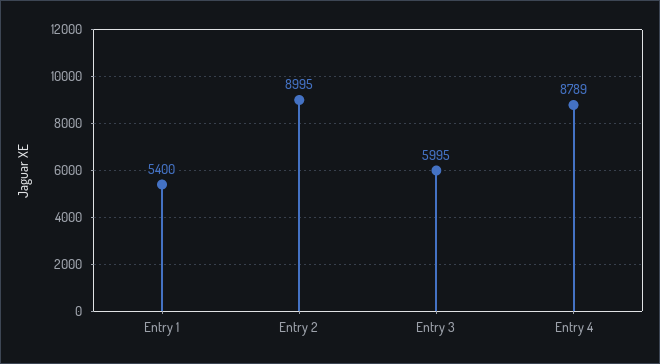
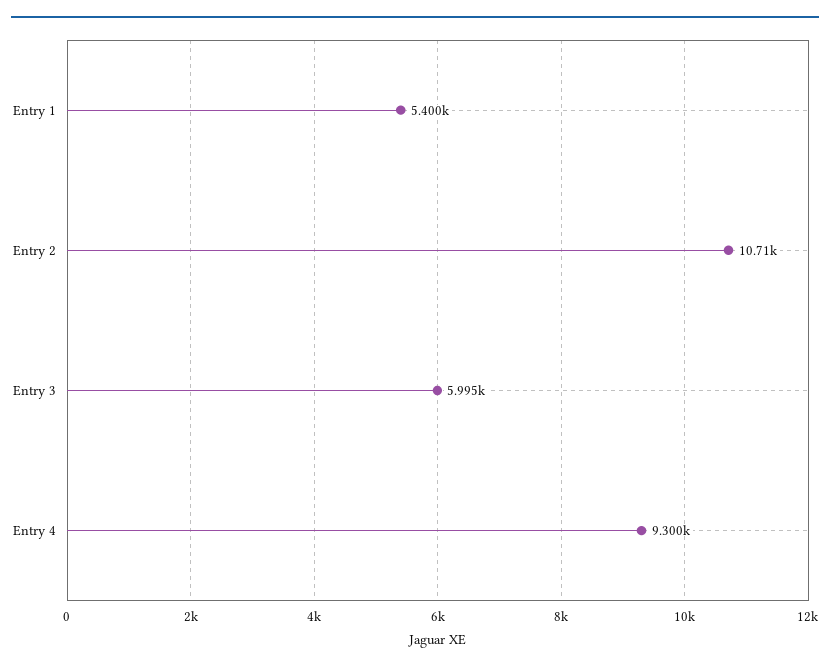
Entry 2: 8995 -> 10710
Entry 4: 8789 -> 9300

